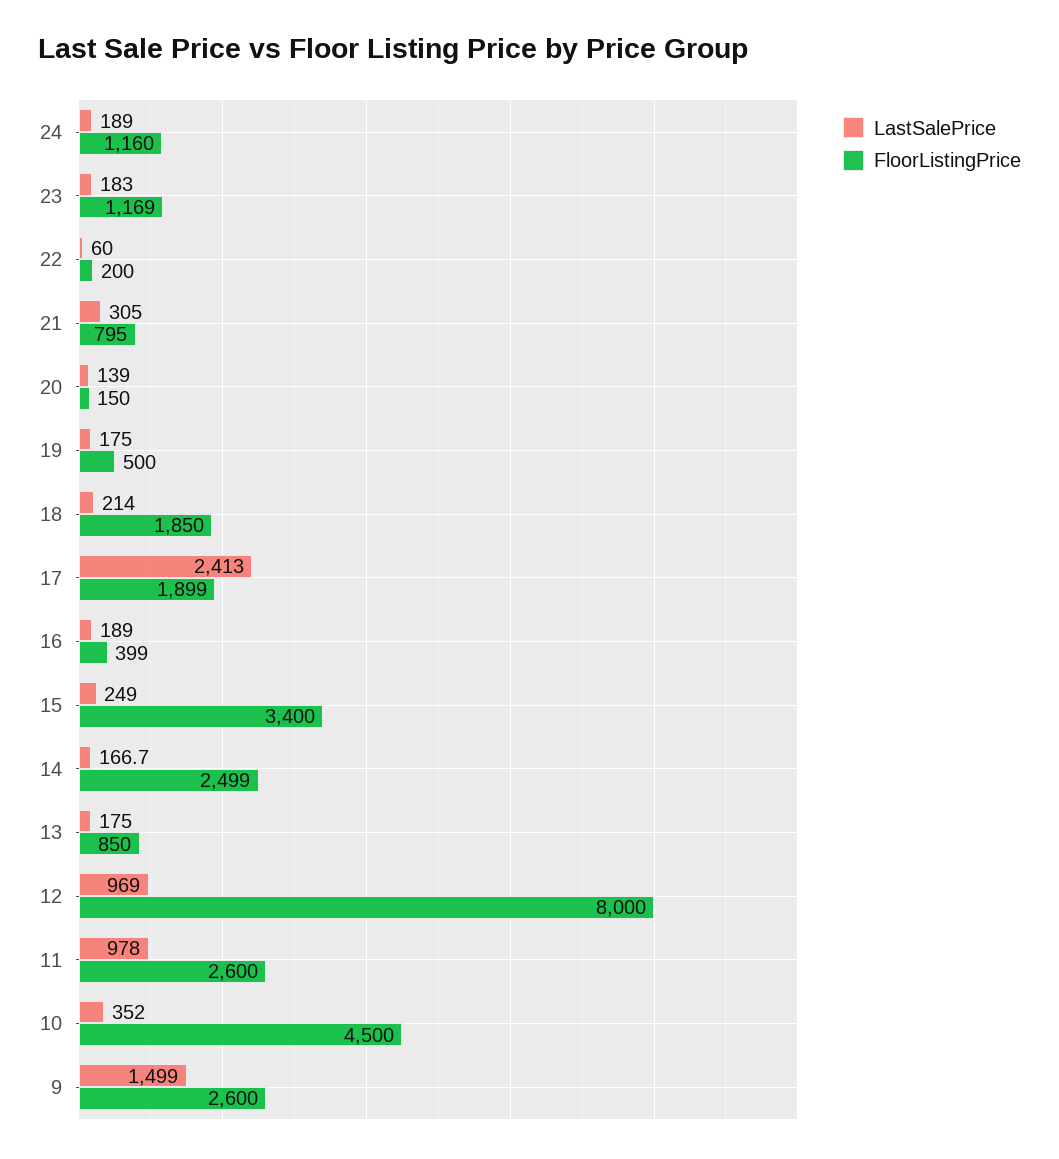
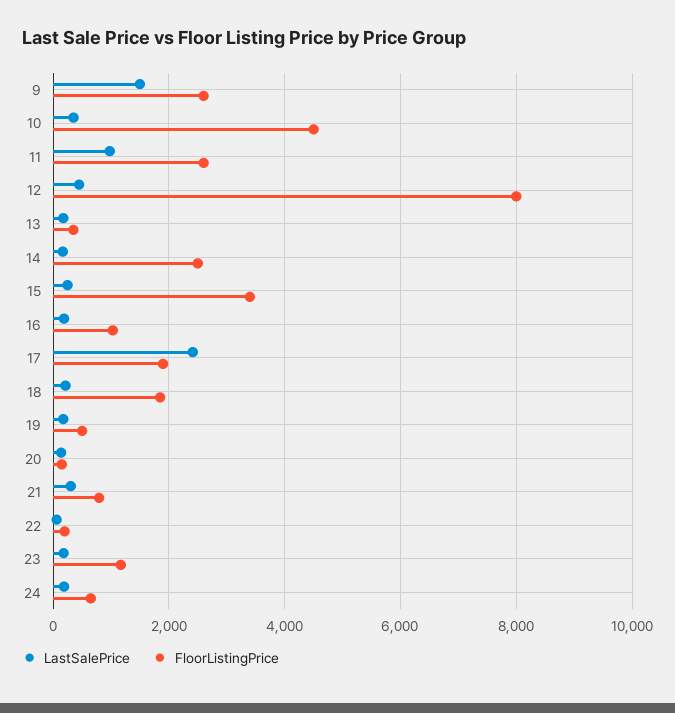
FloorListingPrice, 24: 1160 -> 600
FloorListingPrice, 16: 399 -> 1000
FloorListingPrice, 13: 850 -> 400
LastSalePrice, 12: 969 -> 400

